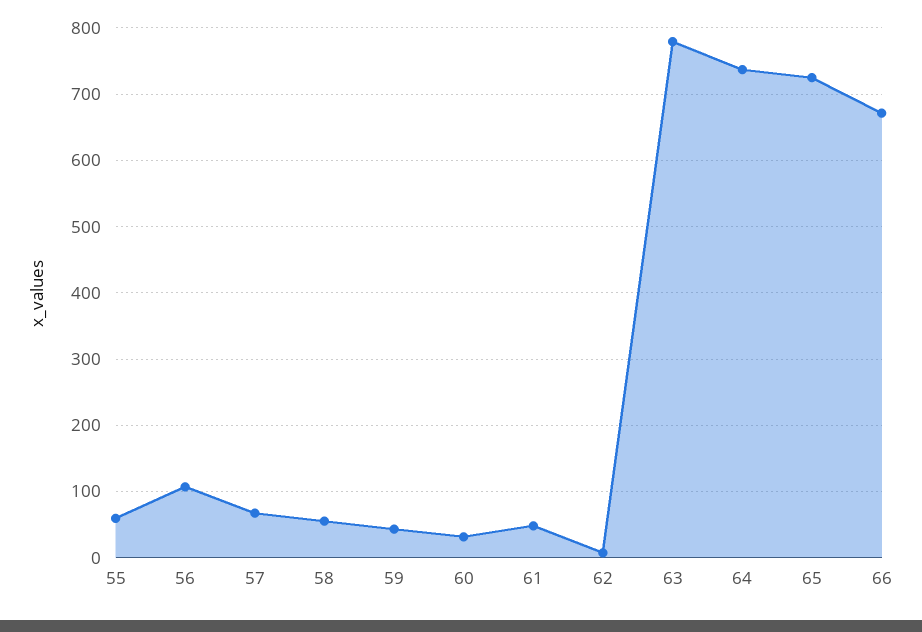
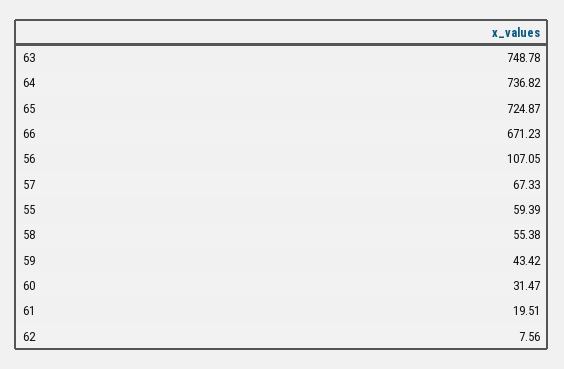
61: 50 -> 19.51
63: 780 -> 748.78

